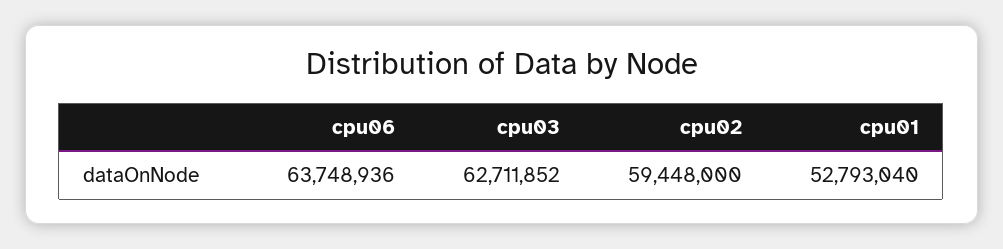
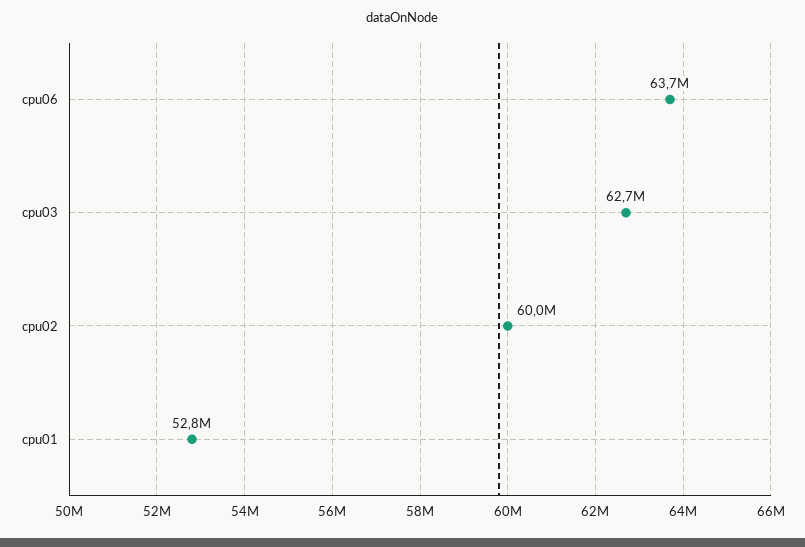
cpu02: 59448000 -> 60000000

